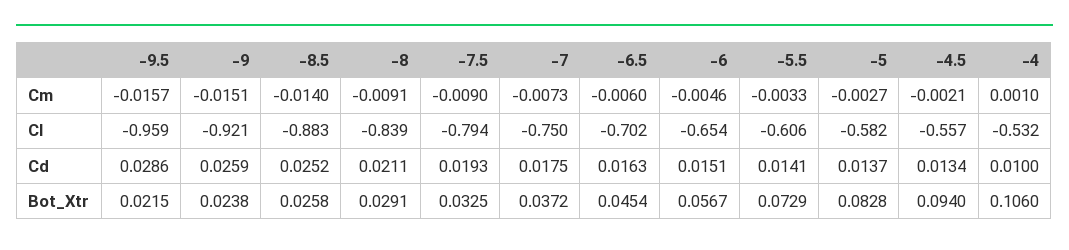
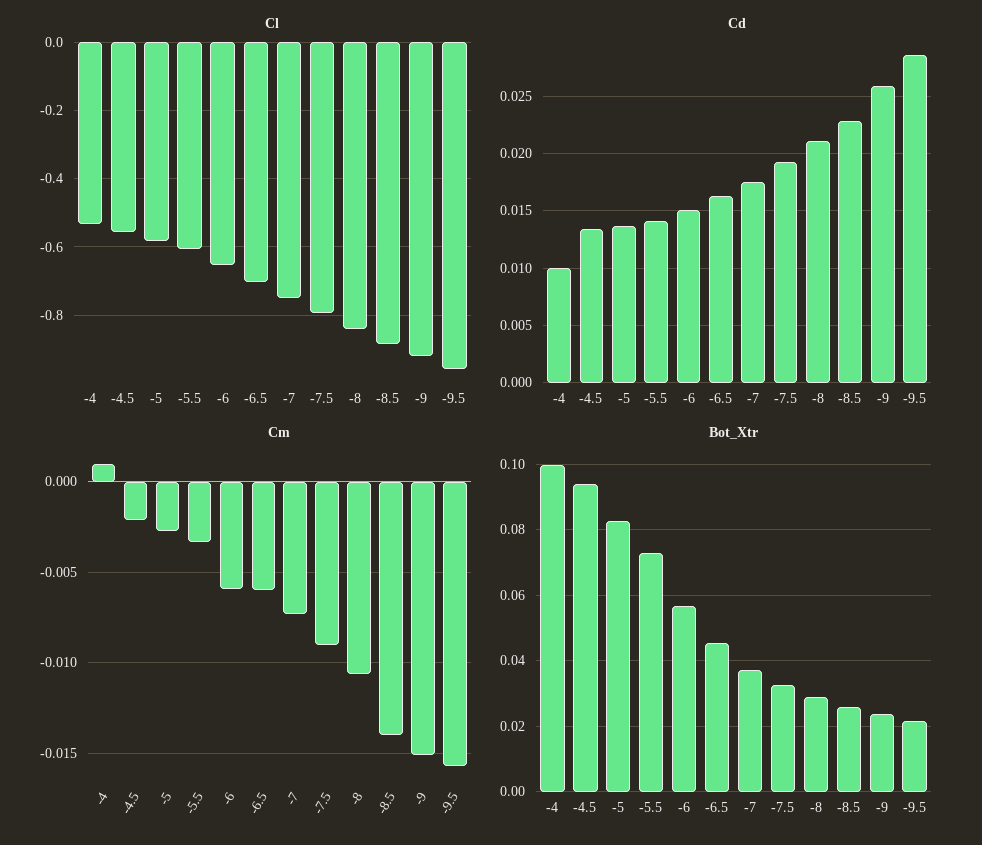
Cm, -8: -0.0091 -> -0.0105
Cm, -6: -0.0046 -> -0.006
Cd, -8.5: 0.0252 -> 0.023
Bot_Xtr, -4: 0.106 -> 0.1

